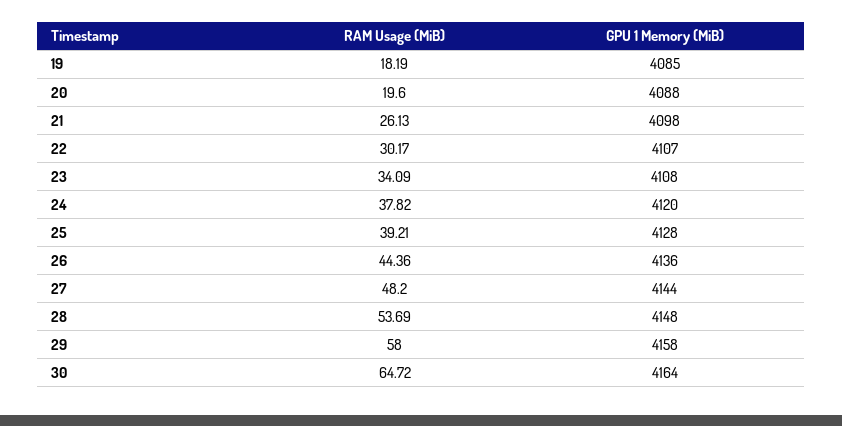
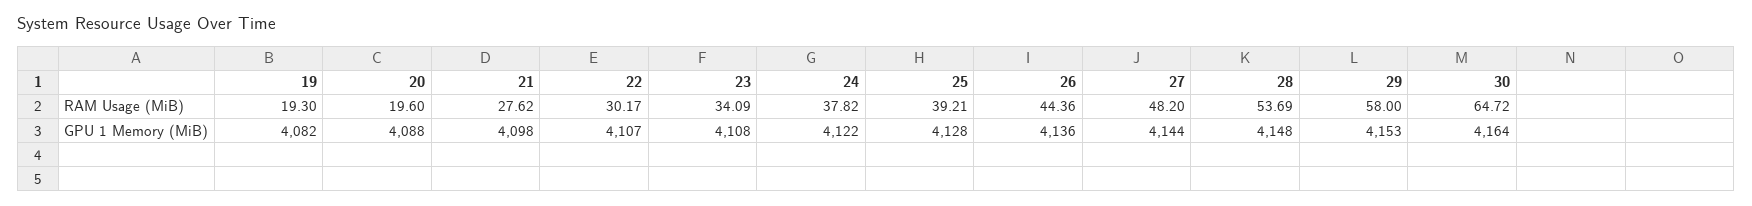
RAM Usage (MiB), 19: 18.19 -> 19.3
GPU 1 Memory (MiB), 19: 4085 -> 4082
RAM Usage (MiB), 21: 26.13 -> 27.62
GPU 1 Memory (MiB), 24: 4120 -> 4122
GPU 1 Memory (MiB), 29: 4158 -> 4153

